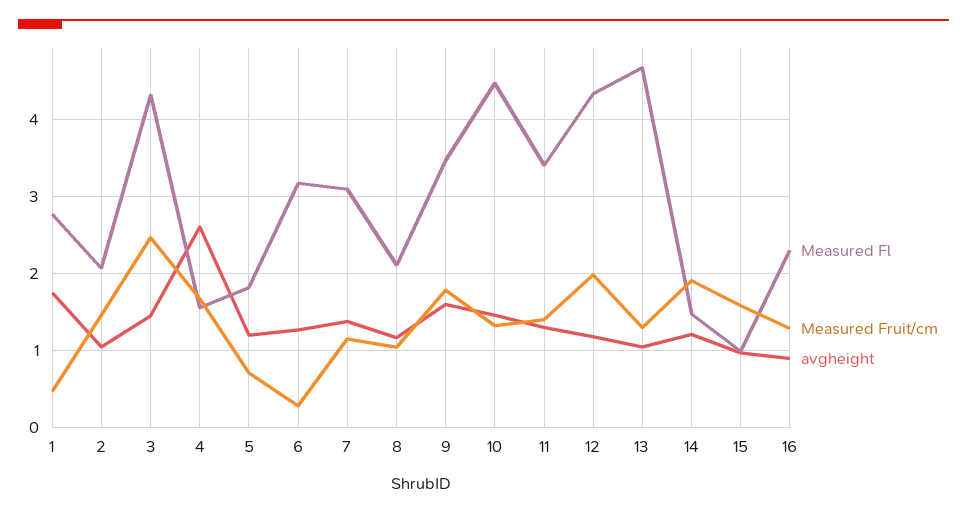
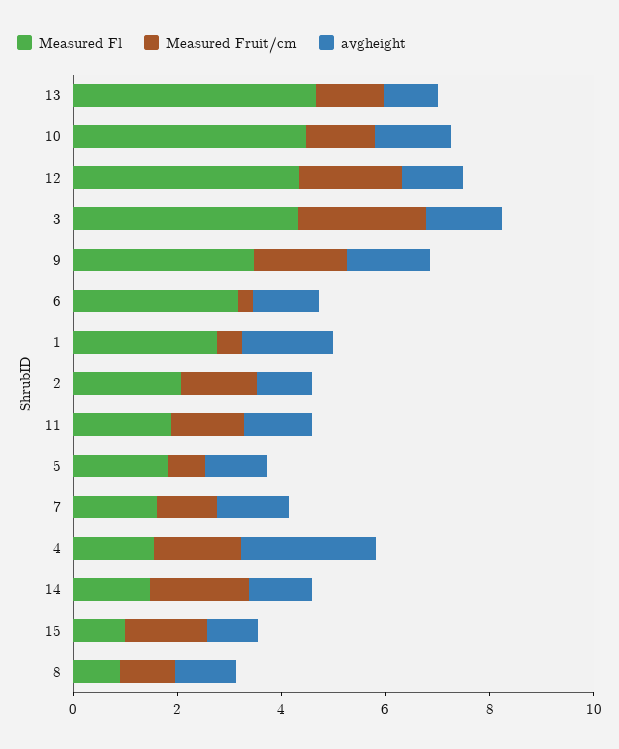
Measured Fl, 7: 3.1 -> 1.5
Measured Fl, 8: 2.1 -> 1
Measured Fl, 11: 3.4 -> 2
Measured Fl, 16: 2.3 -> none
Measured Fruit/cm, 16: 1.3 -> none
avgheight, 16: 0.9 -> none

